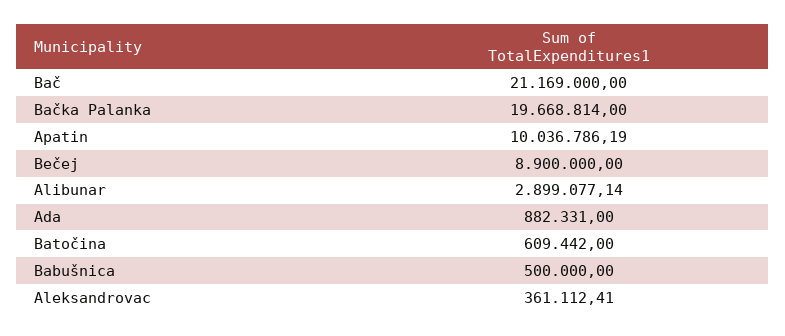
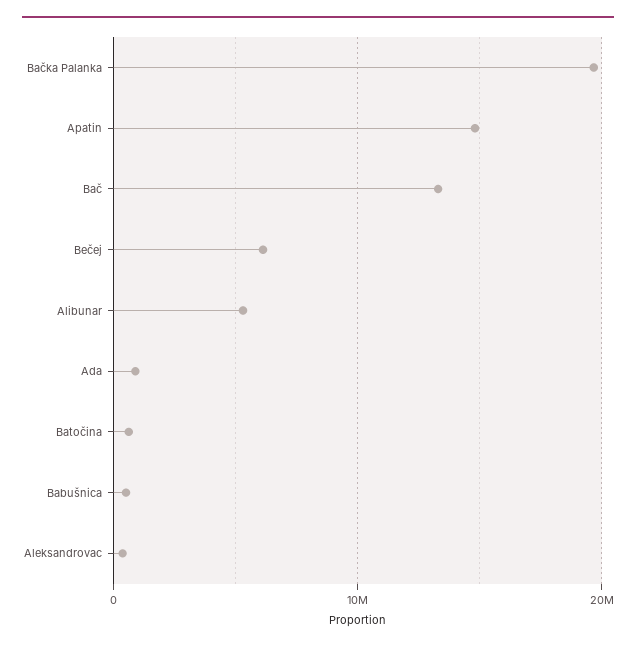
Bač: 21169000 -> 13000000
Apatin: 10036786.19 -> 15000000
Bečej: 8900000 -> 6000000
Alibunar: 2899077.14 -> 5000000

